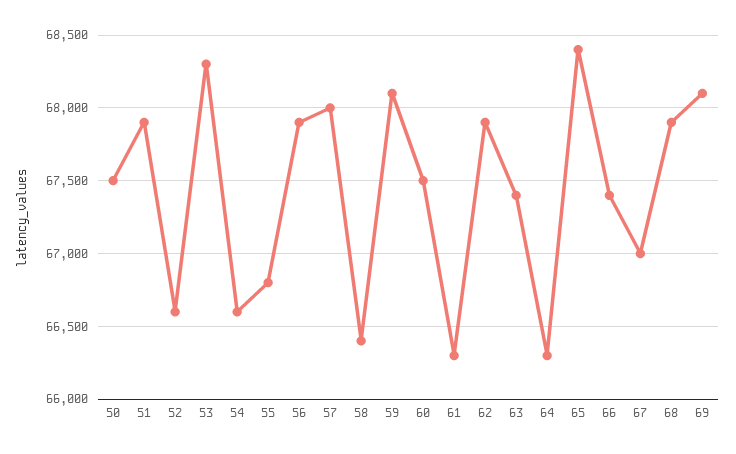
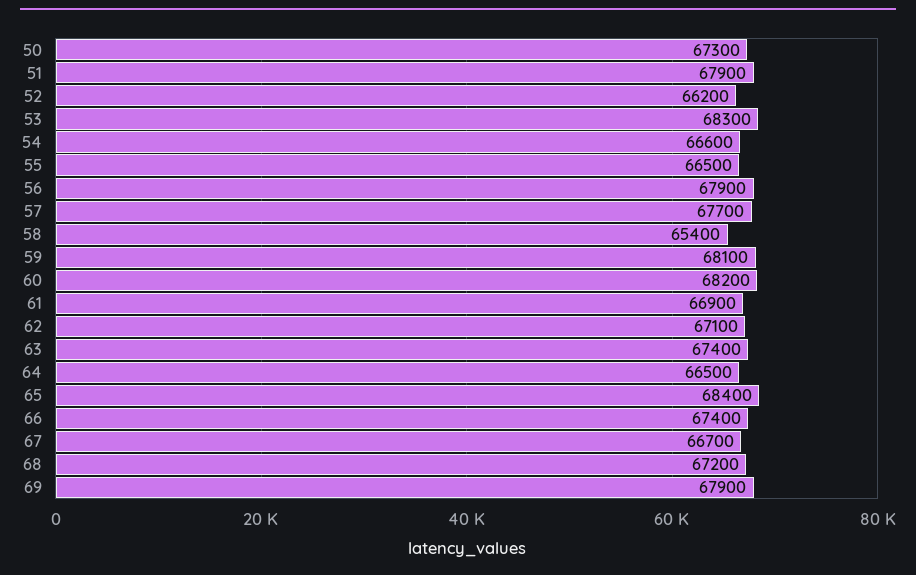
50: 67500 -> 67300
52: 66600 -> 66200
55: 66800 -> 66500
57: 68000 -> 67700
58: 66400 -> 65400
60: 67500 -> 68200
61: 66300 -> 66900
62: 67900 -> 67100
64: 66300 -> 66500
67: 67000 -> 66700
68: 67900 -> 67200
69: 68100 -> 67900

